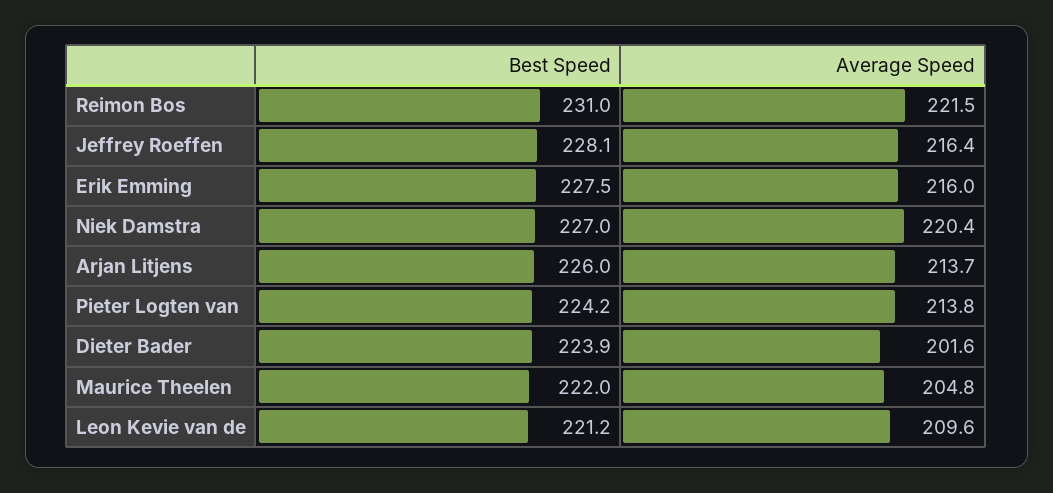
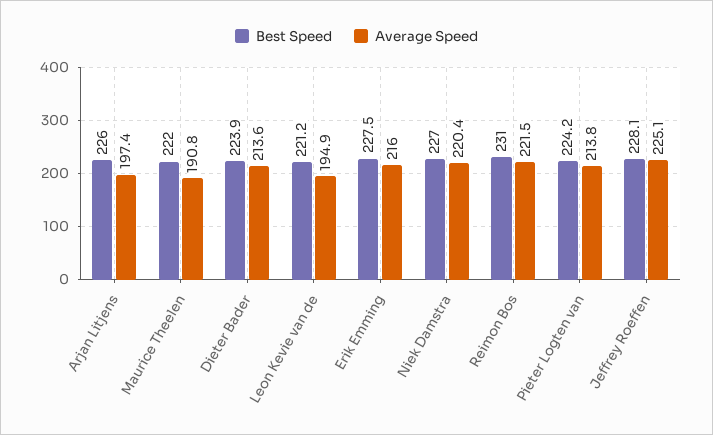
Average Speed, Jeffrey Roeffen: 216.4 -> 225.1
Average Speed, Arjan Litjens: 213.7 -> 197.4
Average Speed, Dieter Bader: 201.6 -> 213.6
Average Speed, Maurice Theelen: 204.8 -> 190.8
Average Speed, Leon Kevie van de: 209.6 -> 194.9

